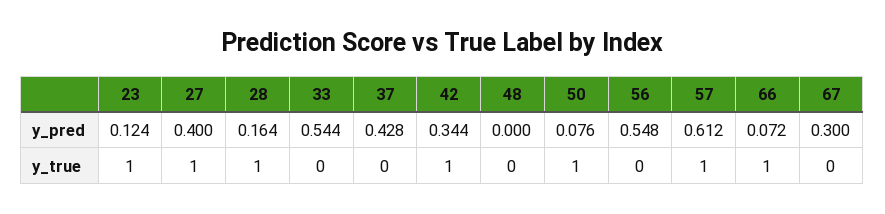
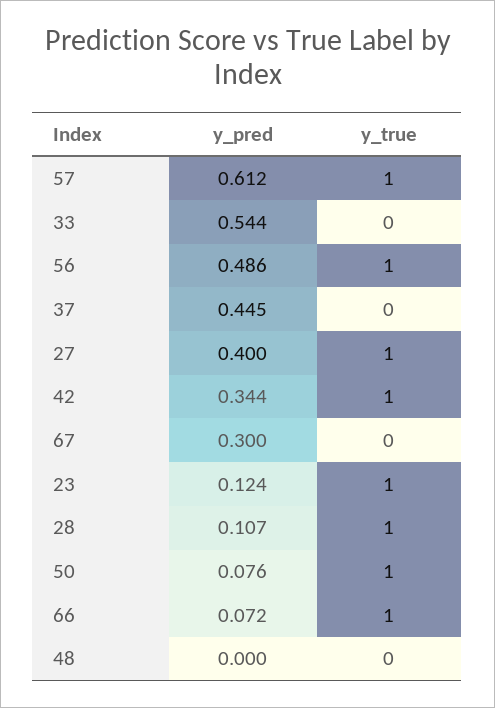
28, y_pred: 0.164 -> 0.107
37, y_pred: 0.428 -> 0.445
56, y_pred: 0.548 -> 0.486
56, y_true: 0 -> 1

